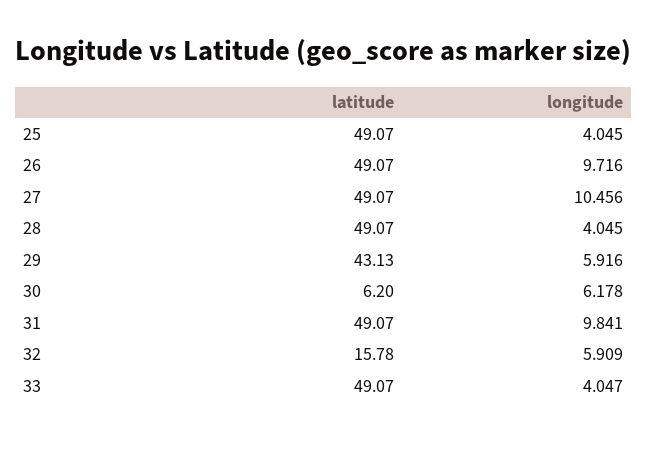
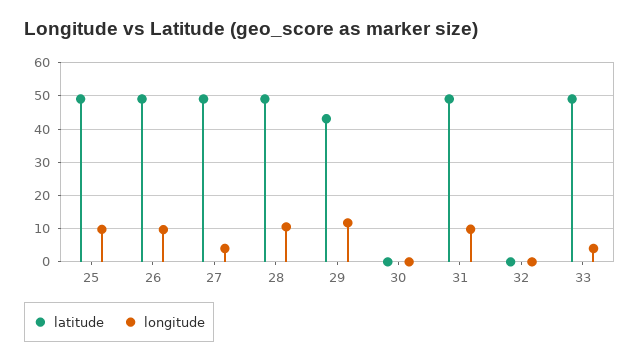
longitude, 25: 4.045 -> 10
longitude, 27: 10.456 -> 4
longitude, 28: 4.045 -> 10
longitude, 29: 5.916 -> 12
latitude, 30: 6.2 -> 0
longitude, 30: 6.178 -> 0
latitude, 32: 15.78 -> 0
longitude, 32: 5.909 -> 0

